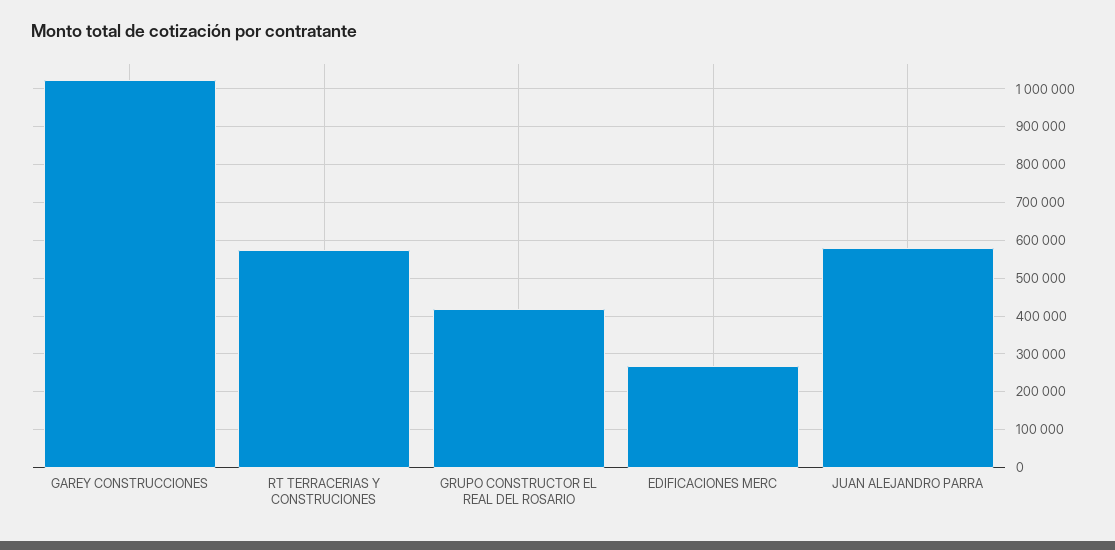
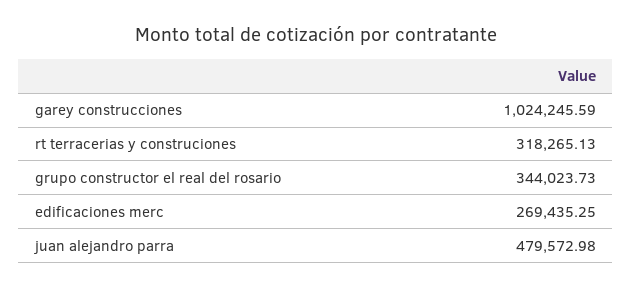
RT TERRACERIAS Y CONSTRUCIONES: 580000 -> 318265.13
GRUPO CONSTRUCTOR EL REAL DEL ROSARIO: 420000 -> 344023.73
JUAN ALEJANDRO PARRA: 580000 -> 479572.98

